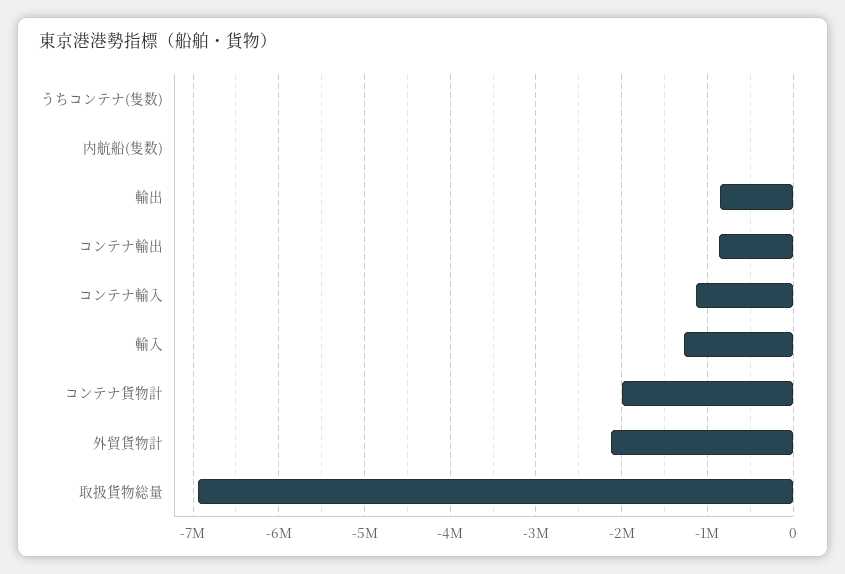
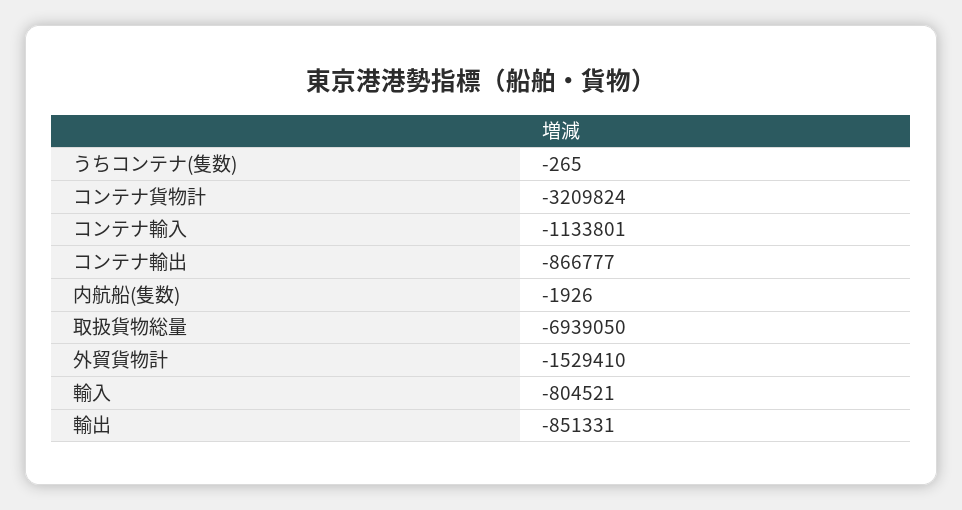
輸入: -1300000 -> -804521
コンテナ貨物計: -2000000 -> -3209824
外貿貨物計: -2100000 -> -1529410

